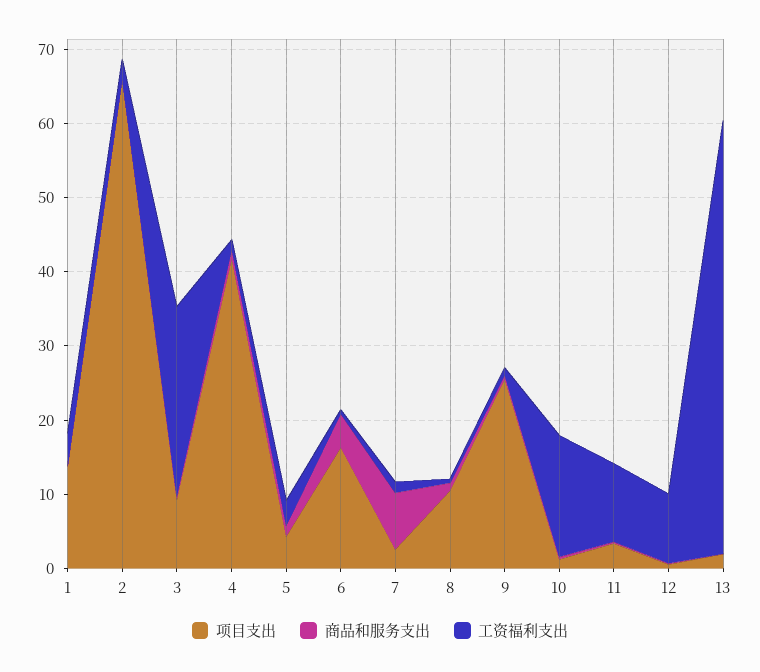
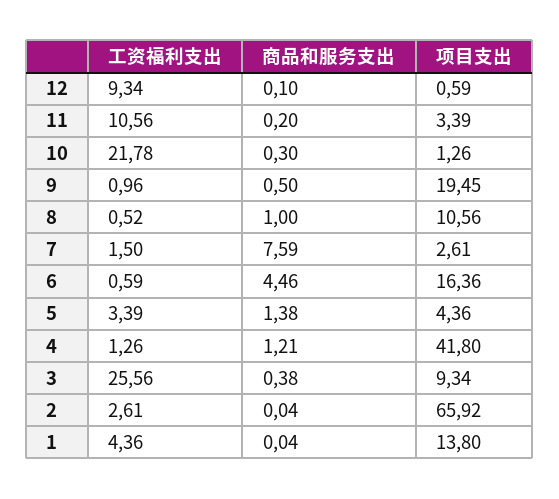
项目支出, 9: 26 -> 19.45
工资福利支出, 10: 16 -> 21.78
项目支出, 13: 2 -> none
商品和服务支出, 13: 0 -> none
工资福利支出, 13: 58 -> none

